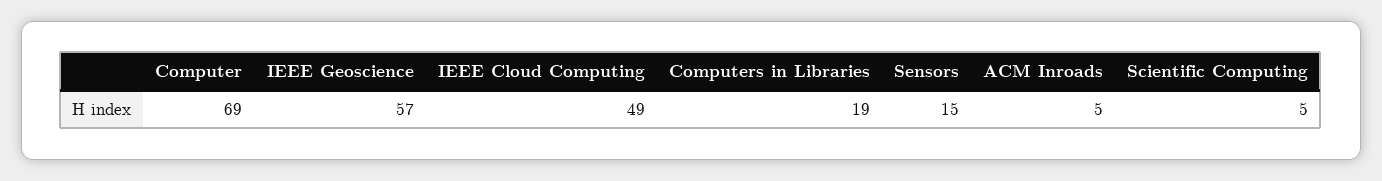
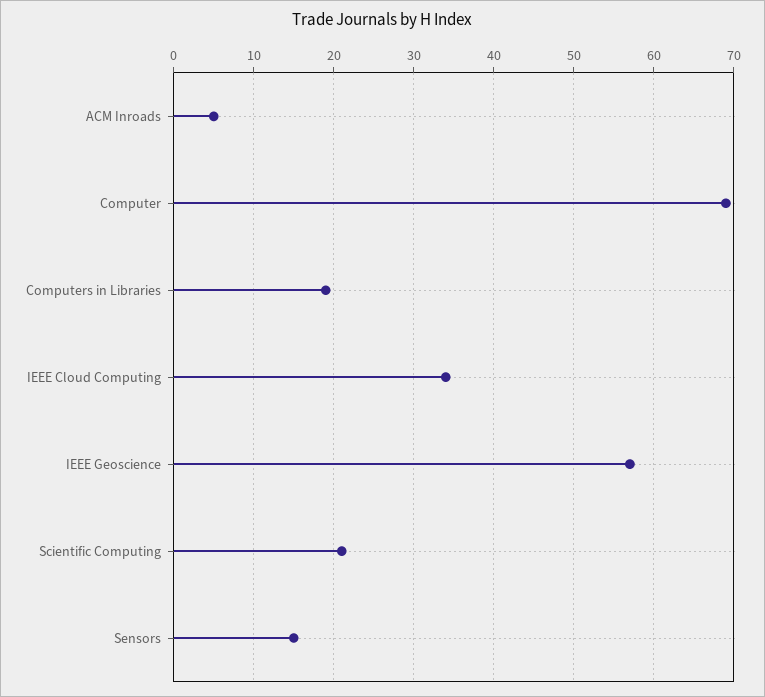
IEEE Cloud Computing: 49 -> 34
Scientific Computing: 5 -> 21

